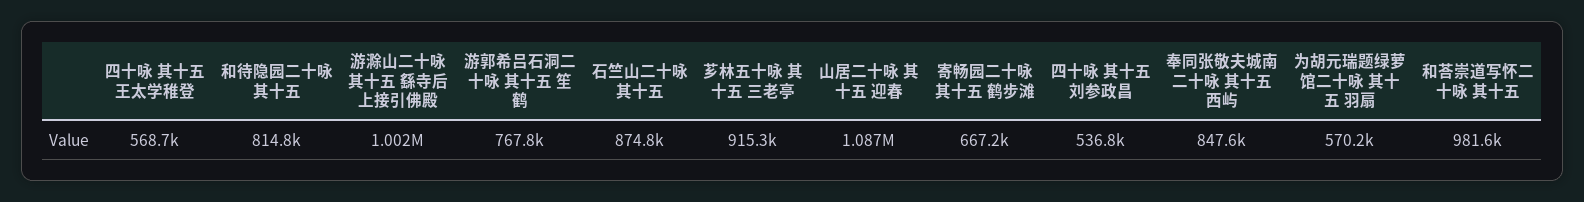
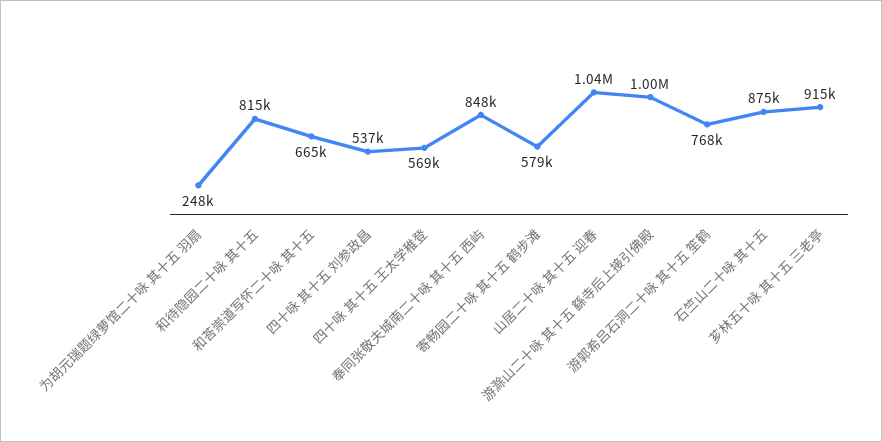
山居二十咏 其十五 迎春: 1087000 -> 1040000
寄畅园二十咏 其十五 鹤步滩: 667200 -> 579000
为胡元瑞题绿萝馆二十咏 其十五 羽扇: 570200 -> 248000
和荅崇道写怀二十咏 其十五: 981600 -> 665000

